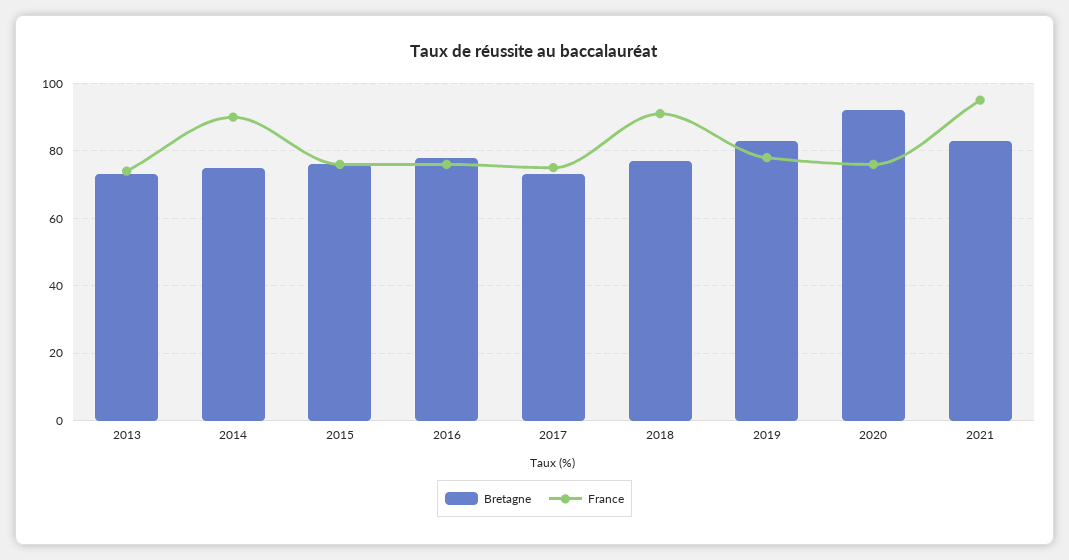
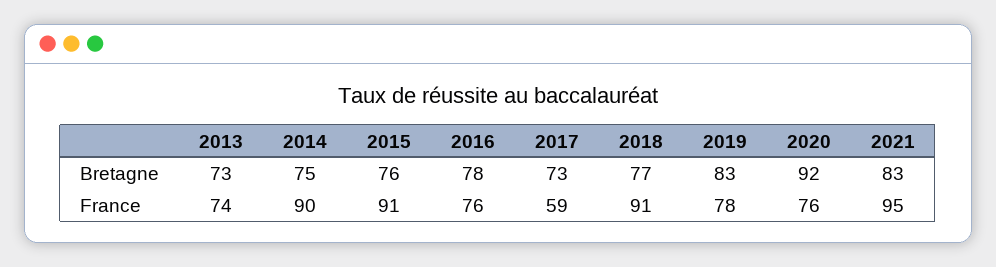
France, 2015: 75 -> 91
France, 2017: 75 -> 59

